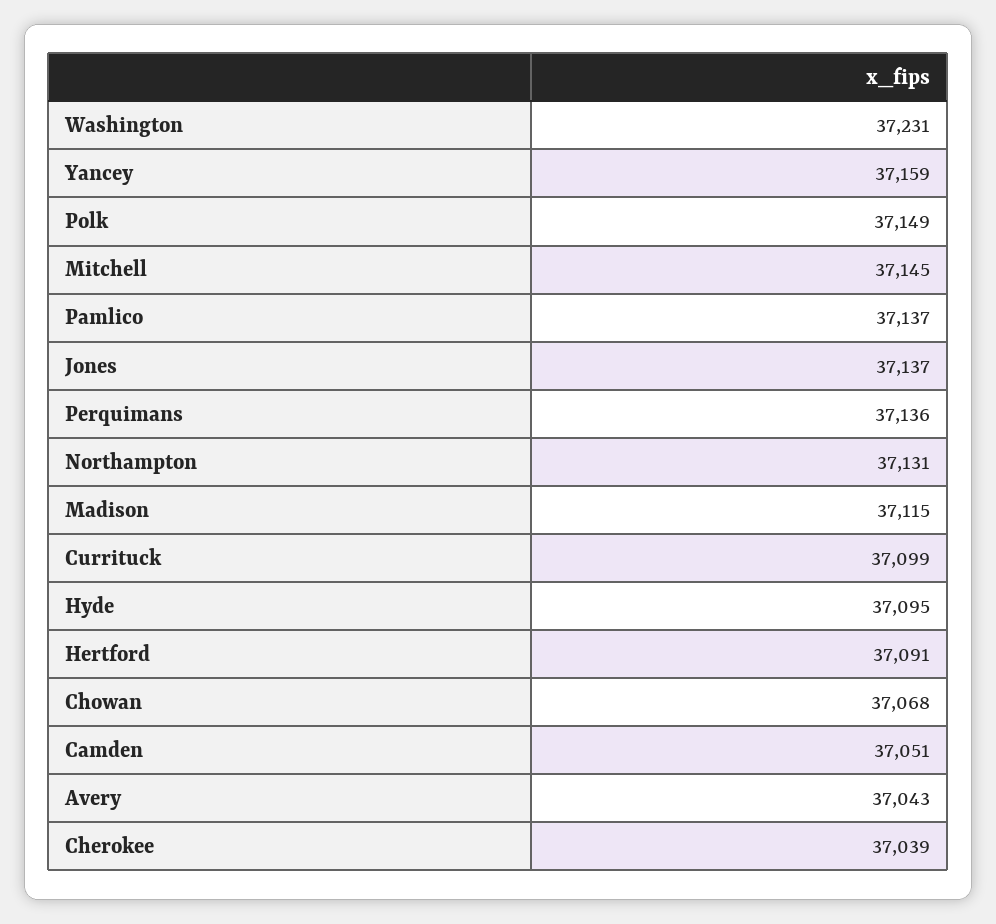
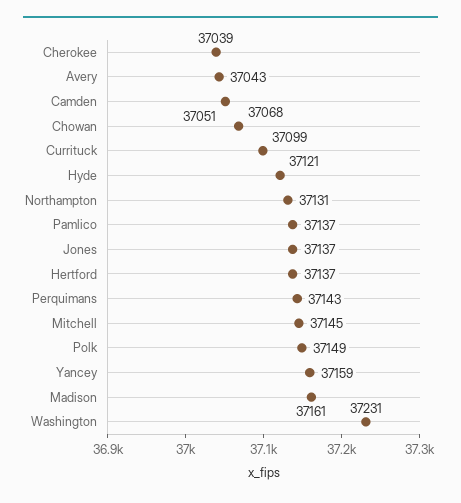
Perquimans: 37136 -> 37143
Madison: 37115 -> 37161
Hyde: 37095 -> 37121
Hertford: 37091 -> 37137

